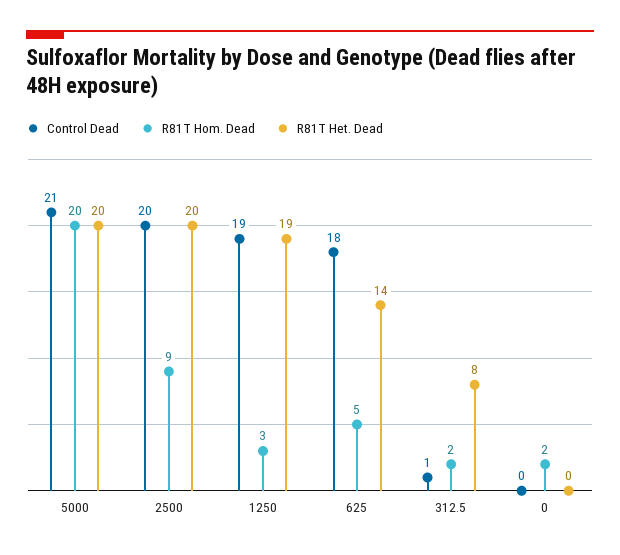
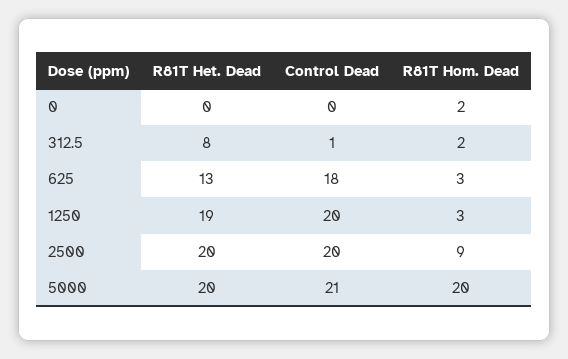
Control Dead, 1250: 19 -> 20
R81T Hom. Dead, 625: 5 -> 3
R81T Het. Dead, 625: 14 -> 13

